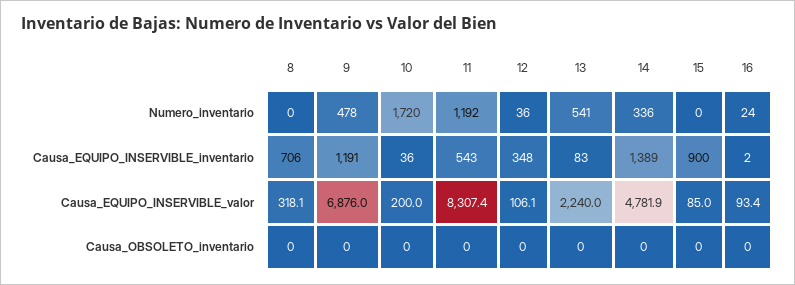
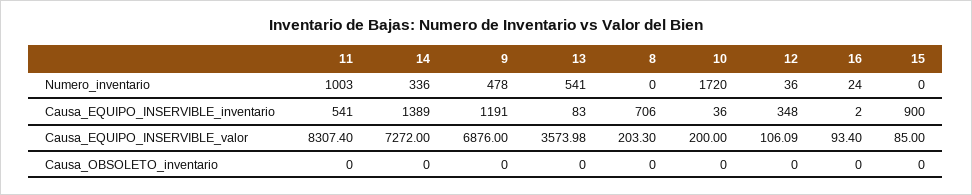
11, Numero_inventario: 1192 -> 1003
11, Causa_EQUIPO_INSERVIBLE_inventario: 543 -> 541
8, Causa_EQUIPO_INSERVIBLE_valor: 318.1 -> 203.3
13, Causa_EQUIPO_INSERVIBLE_valor: 2240 -> 3573.98
14, Causa_EQUIPO_INSERVIBLE_valor: 4781.9 -> 7272

